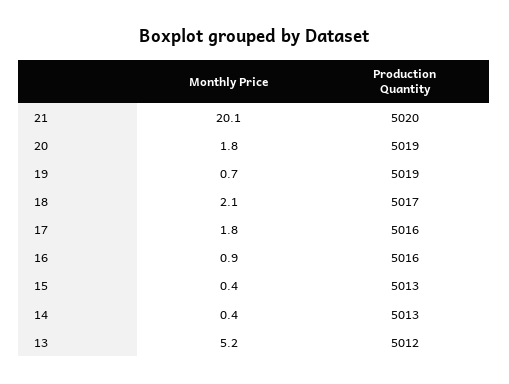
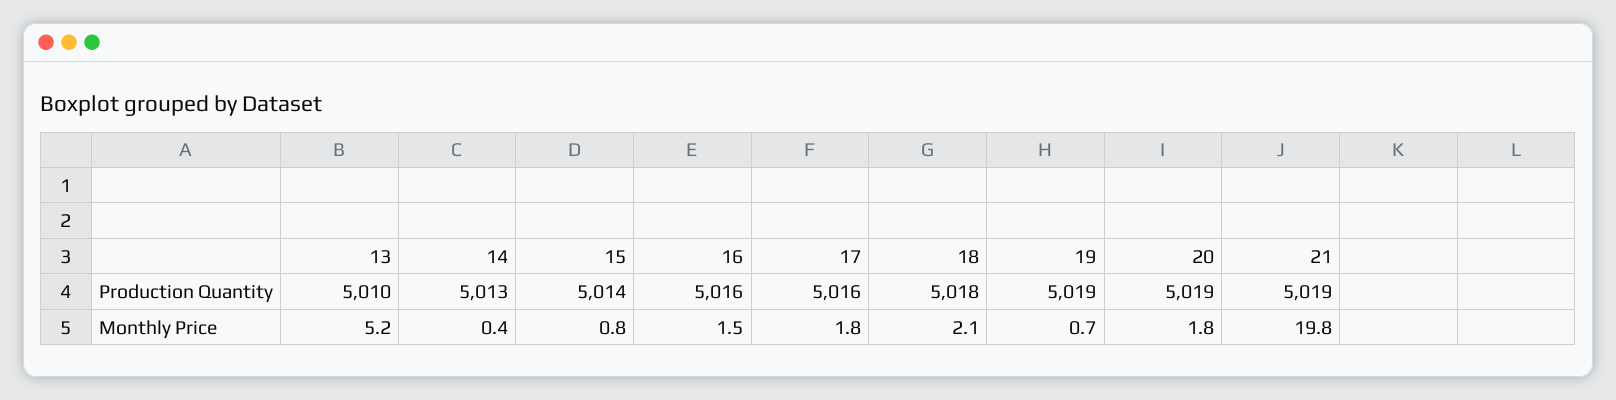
Monthly Price, 21: 20.1 -> 19.8
Production Quantity, 21: 5020 -> 5019
Production Quantity, 18: 5017 -> 5018
Monthly Price, 16: 0.9 -> 1.5
Monthly Price, 15: 0.4 -> 0.8
Production Quantity, 15: 5013 -> 5014
Production Quantity, 13: 5012 -> 5010

